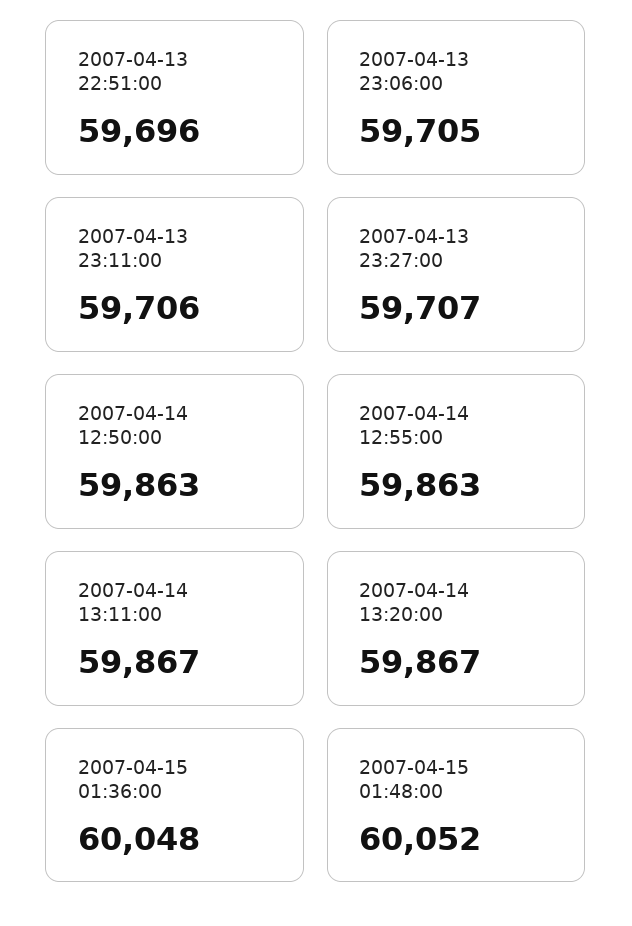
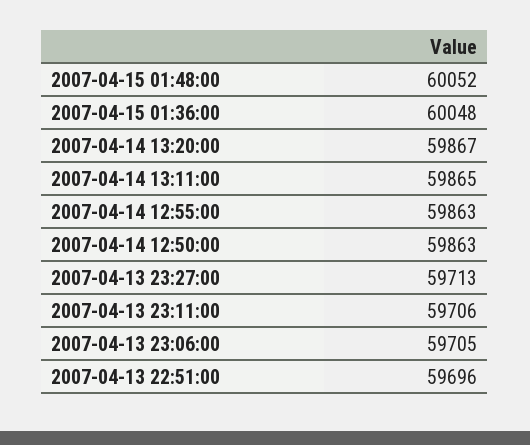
2007-04-13 23:27:00: 59707 -> 59713
2007-04-14 13:11:00: 59867 -> 59865

